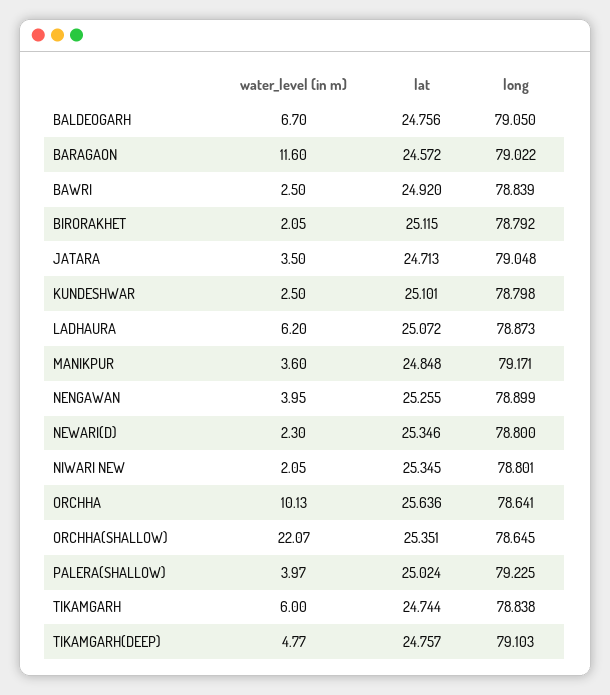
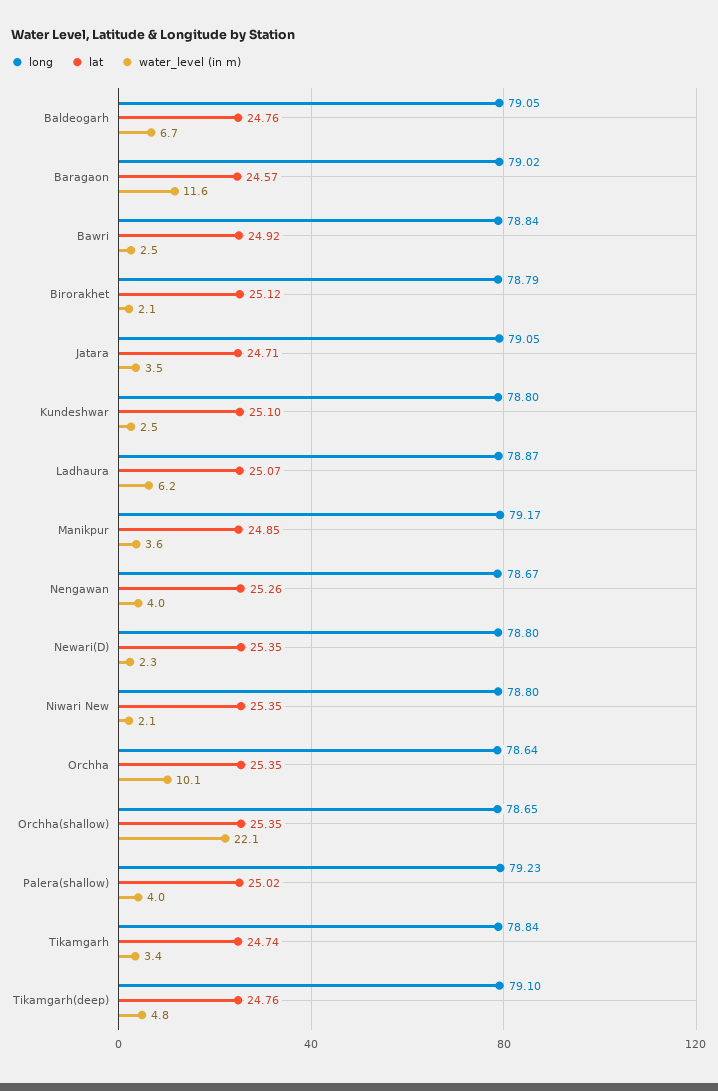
long, NENGAWAN: 78.899 -> 78.67
lat, ORCHHA: 25.636 -> 25.35
water_level (in m), TIKAMGARH: 6 -> 3.4

